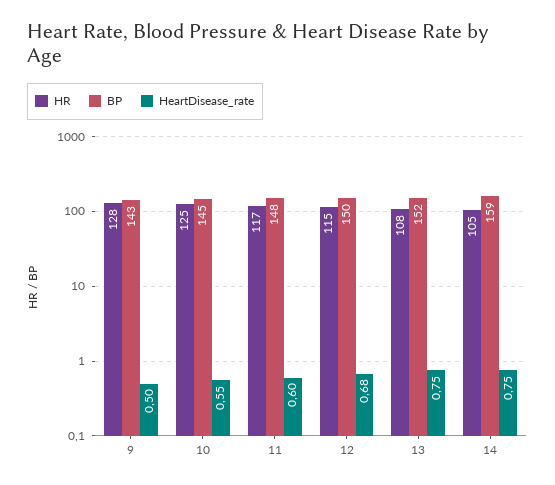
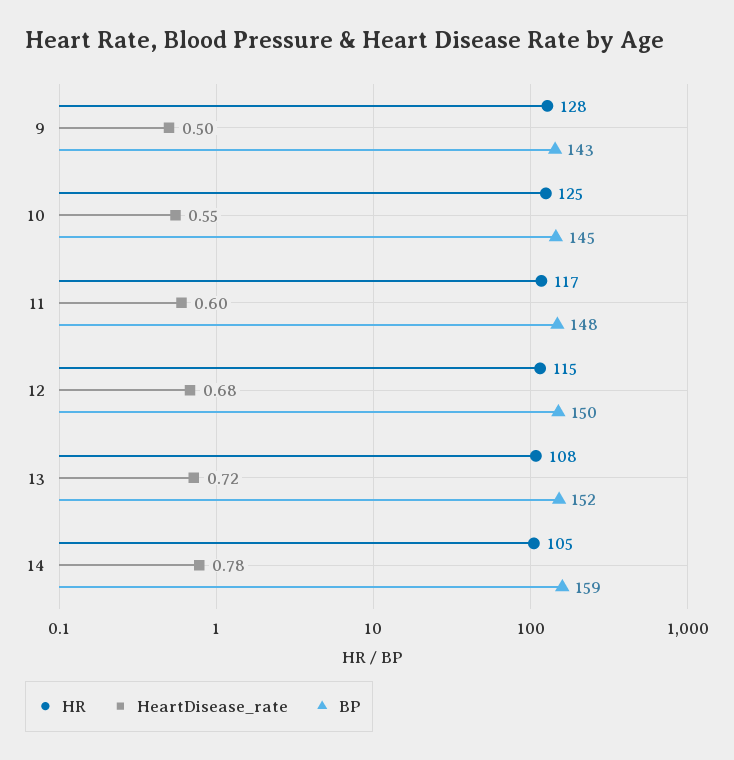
HeartDisease_rate, 13: 0.75 -> 0.72
HeartDisease_rate, 14: 0.75 -> 0.78

